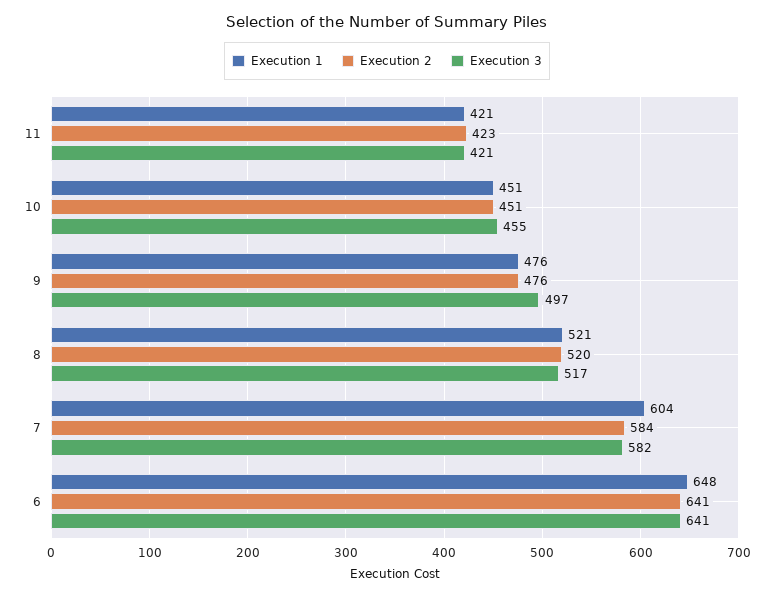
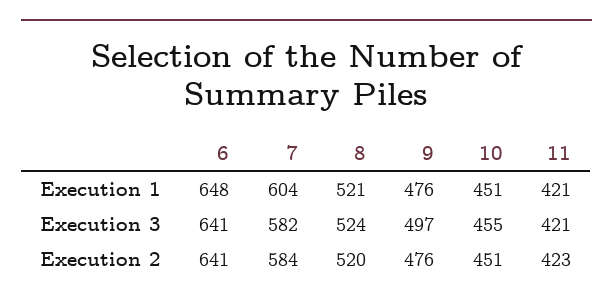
Execution 3, 8: 517 -> 524

